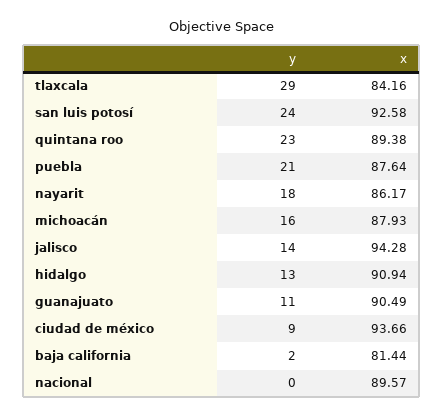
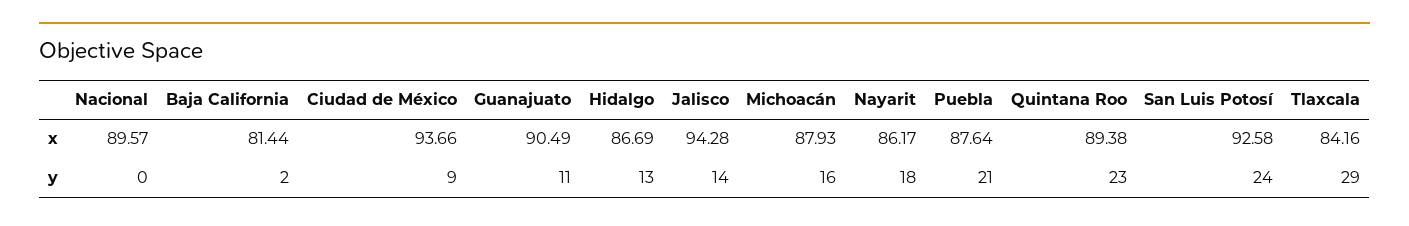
x, hidalgo: 90.94 -> 86.69

